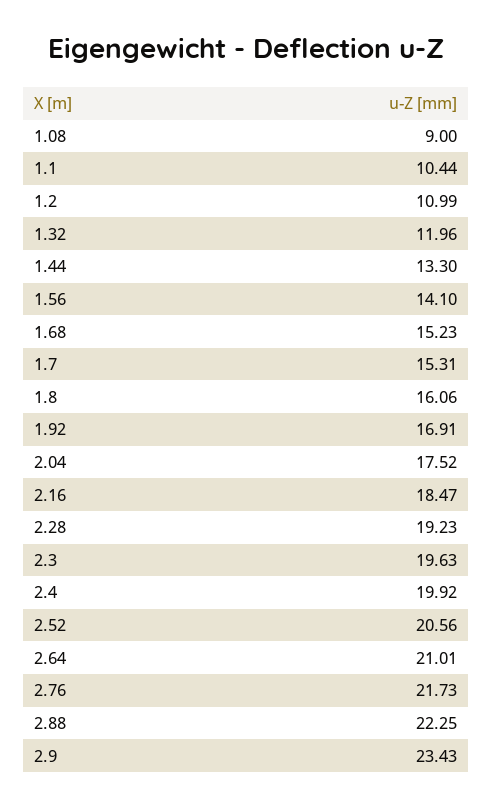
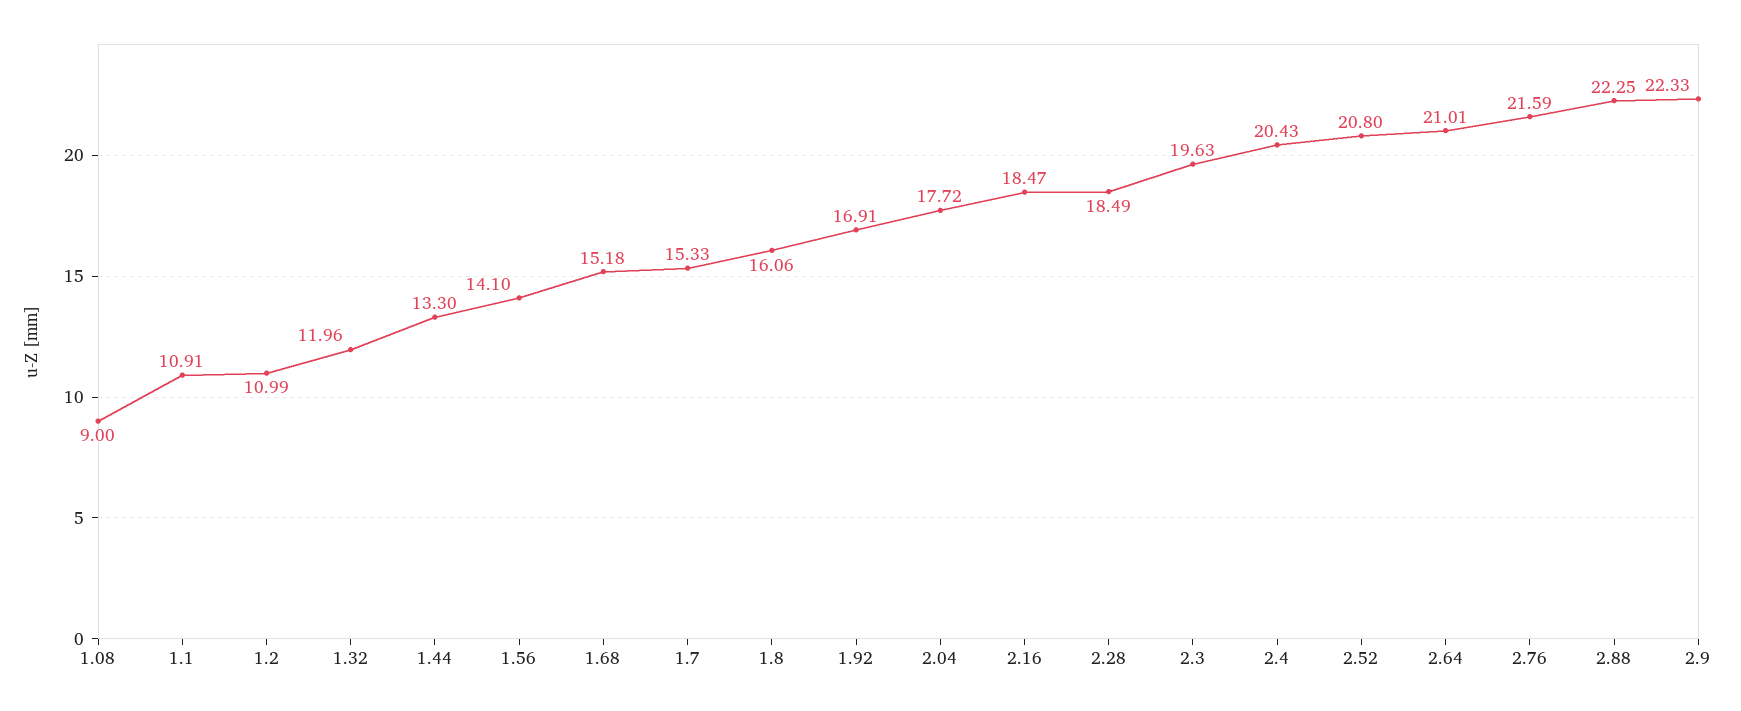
1.1: 10.44 -> 10.91
1.68: 15.23 -> 15.18
1.7: 15.31 -> 15.33
2.04: 17.52 -> 17.72
2.28: 19.23 -> 18.49
2.4: 19.92 -> 20.43
2.52: 20.56 -> 20.8
2.76: 21.73 -> 21.59
2.9: 23.43 -> 22.33

